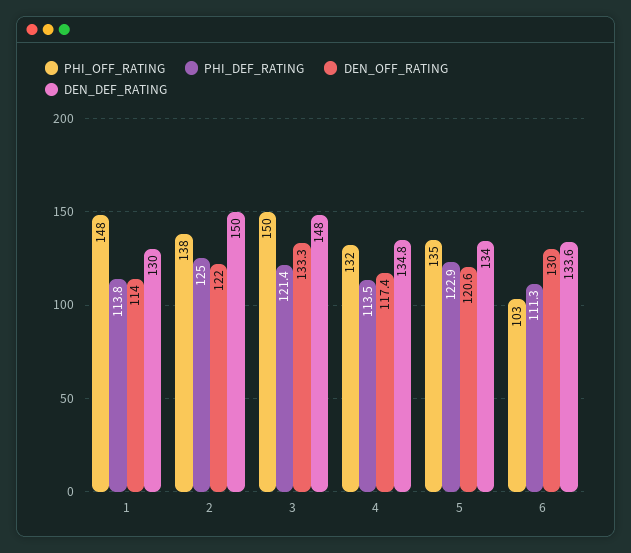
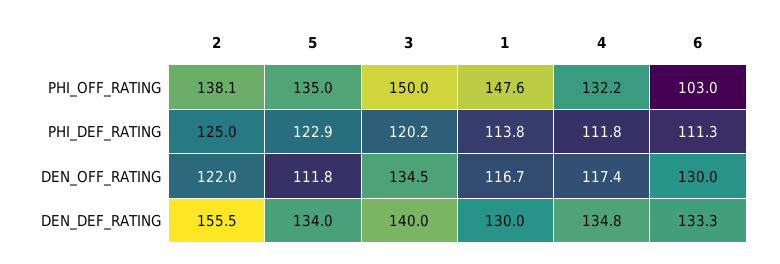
DEN_OFF_RATING, 1: 114 -> 116.7
DEN_DEF_RATING, 2: 150 -> 155.5
PHI_DEF_RATING, 3: 121.4 -> 120.2
DEN_OFF_RATING, 3: 133.3 -> 134.5
DEN_DEF_RATING, 3: 148 -> 140
PHI_DEF_RATING, 4: 113.5 -> 111.8
DEN_OFF_RATING, 5: 120.6 -> 111.8
DEN_DEF_RATING, 6: 133.6 -> 133.3

